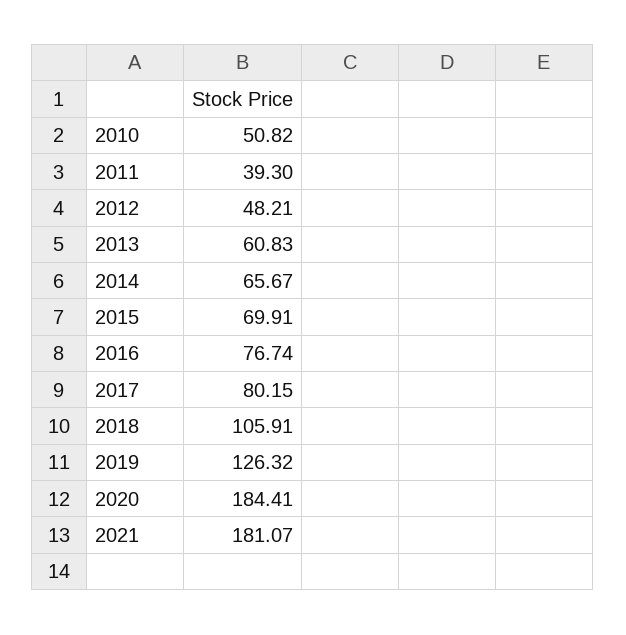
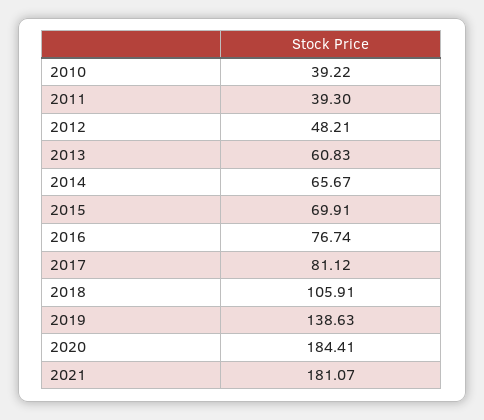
2010: 50.82 -> 39.22
2017: 80.15 -> 81.12
2019: 126.32 -> 138.63

